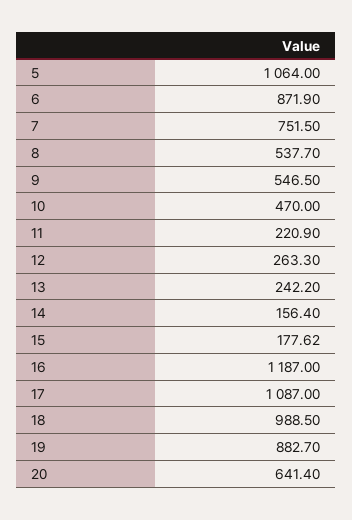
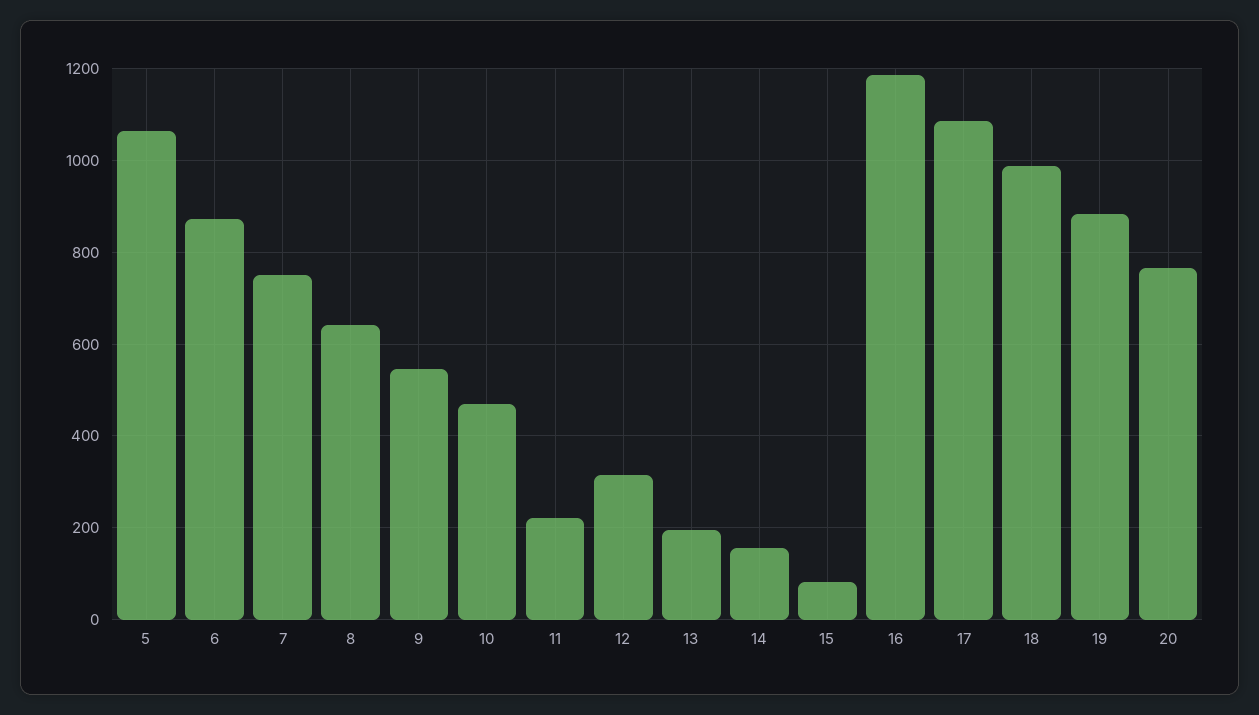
8: 537.7 -> 640
12: 263.3 -> 320
13: 242.2 -> 200
15: 177.62 -> 80
20: 641.4 -> 760

